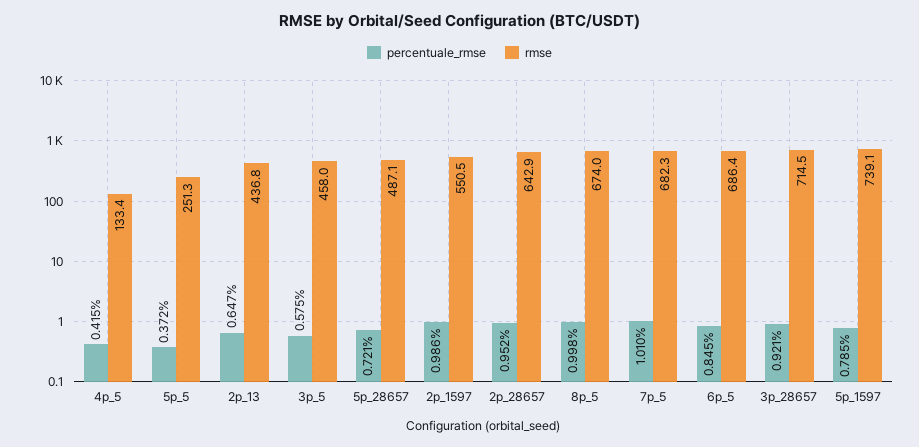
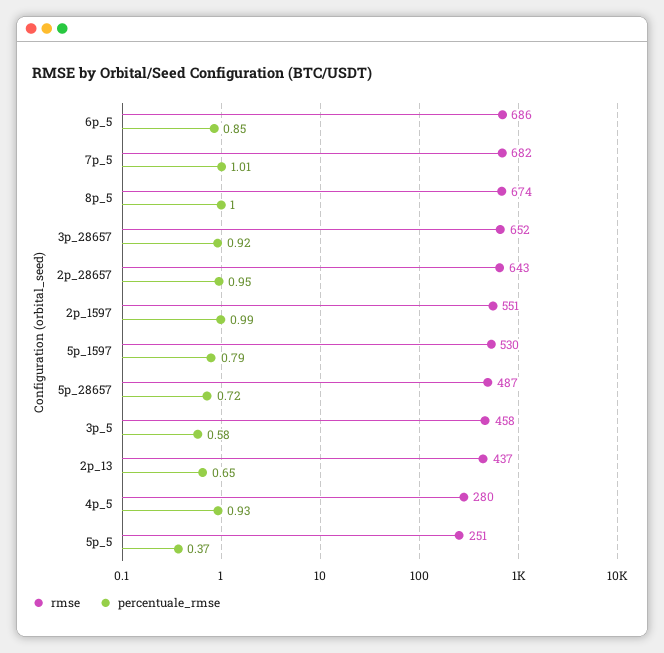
percentuale_rmse, 4p_5: 0.415 -> 0.93
rmse, 4p_5: 133.4 -> 280
rmse, 3p_28657: 714.5 -> 652
rmse, 5p_1597: 739.1 -> 530

